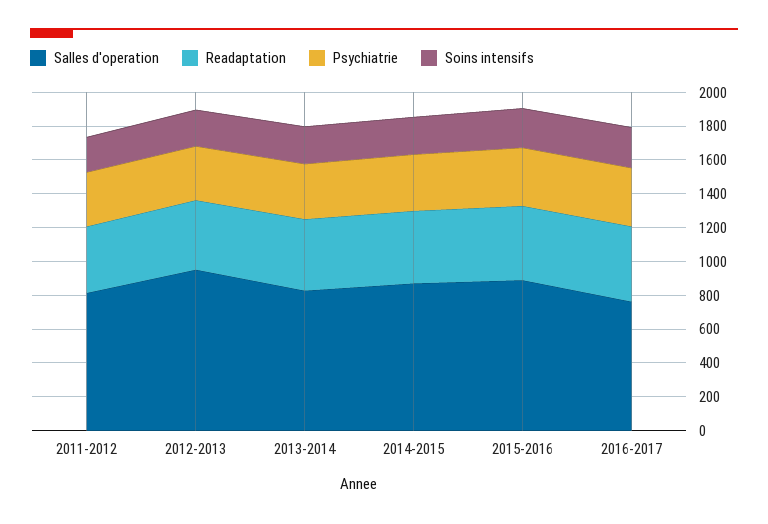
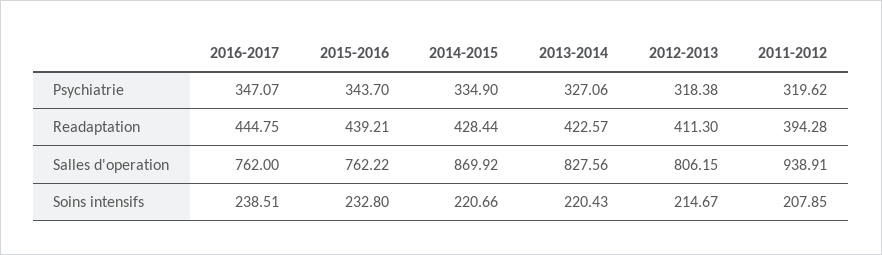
Salles d'operation, 2011-2012: 800 -> 938.91
Salles d'operation, 2012-2013: 950 -> 806.15
Salles d'operation, 2015-2016: 900 -> 762.22

